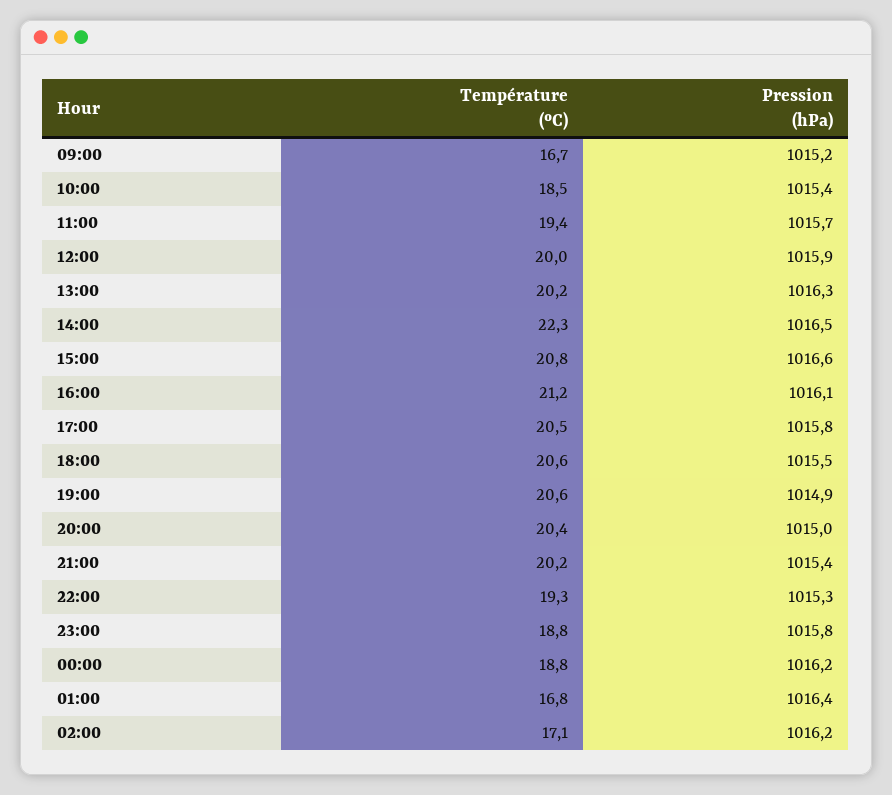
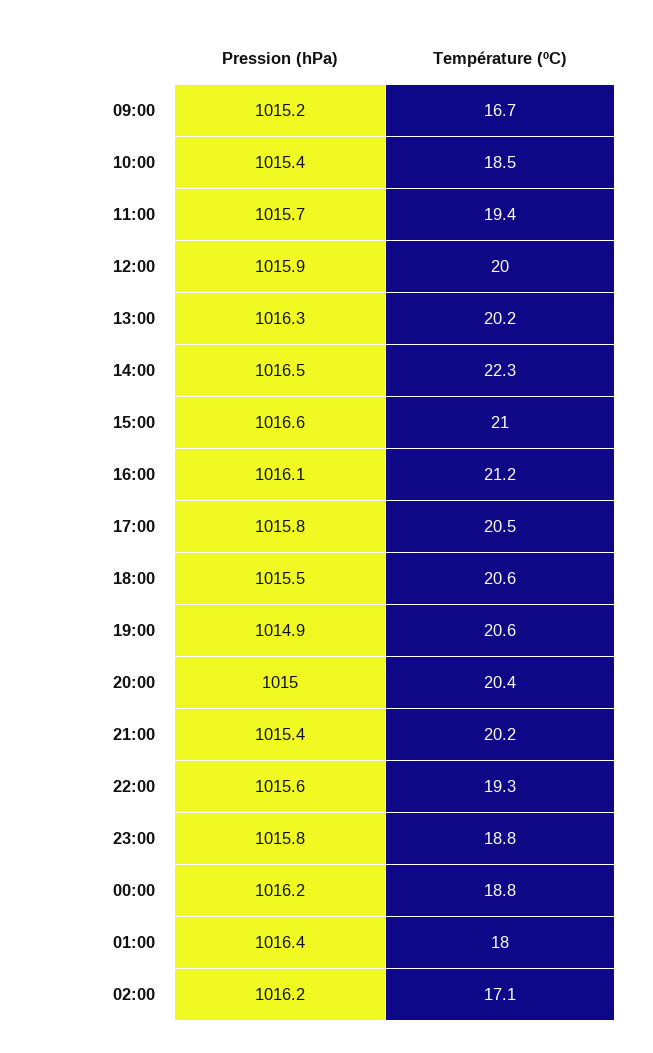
Température (ºC), 15:00: 20.8 -> 21
Pression (hPa), 22:00: 1015.3 -> 1015.6
Température (ºC), 01:00: 16.8 -> 18

